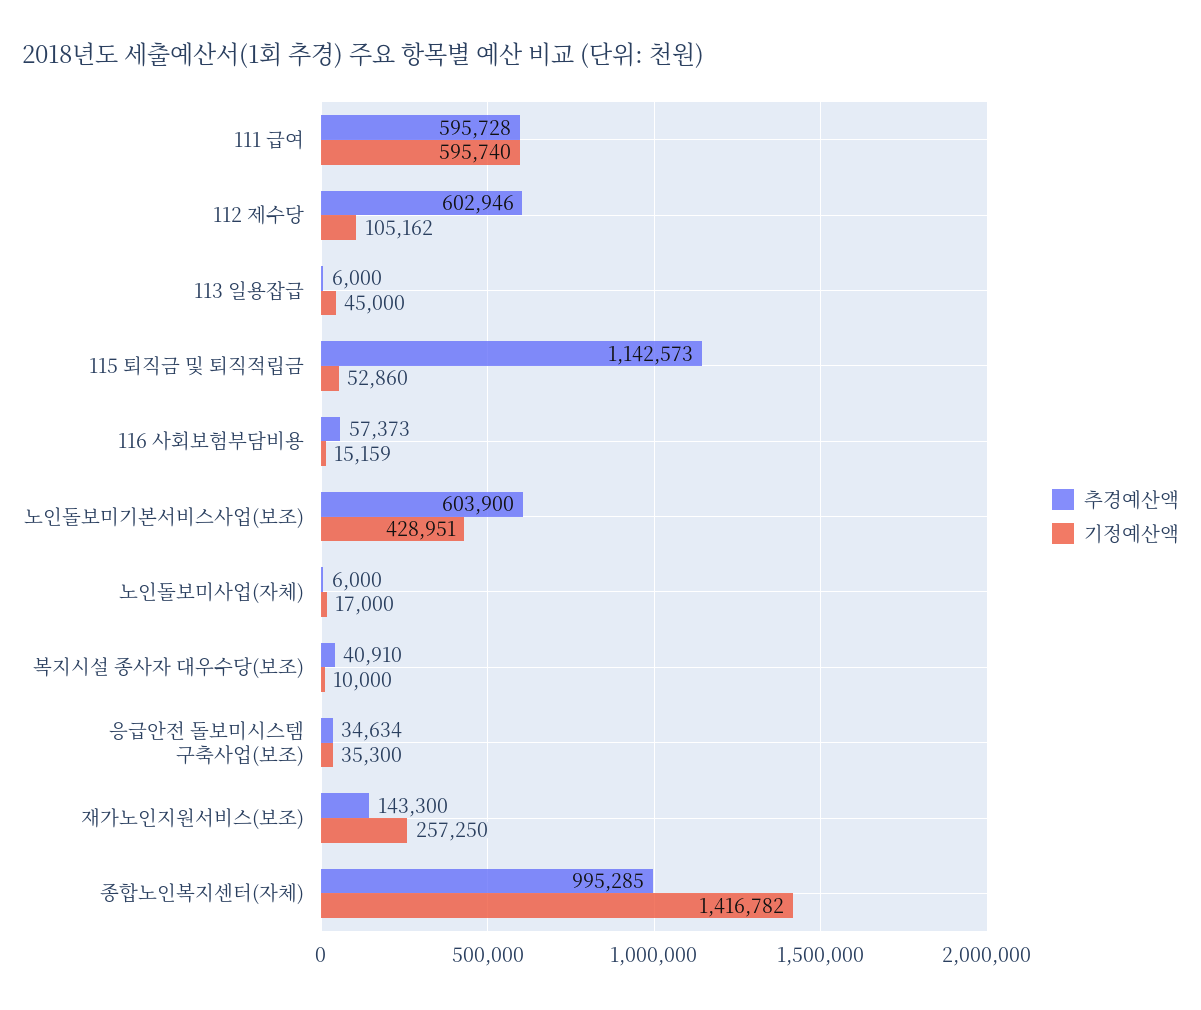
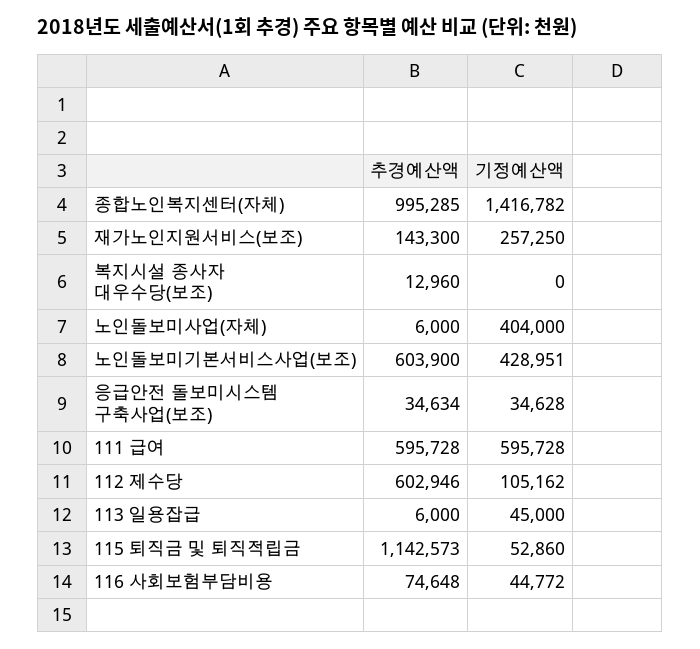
기정예산액, 111 급여: 595740 -> 595728
추경예산액, 116 사회보험부담비용: 57373 -> 74648
기정예산액, 116 사회보험부담비용: 15159 -> 44772
기정예산액, 노인돌보미사업(자체): 17000 -> 404000
추경예산액, 복지시설 종사자 대우수당(보조): 40910 -> 12960
기정예산액, 복지시설 종사자 대우수당(보조): 10000 -> 0
기정예산액, 응급안전 돌보미시스템 구축사업(보조): 35300 -> 34628

